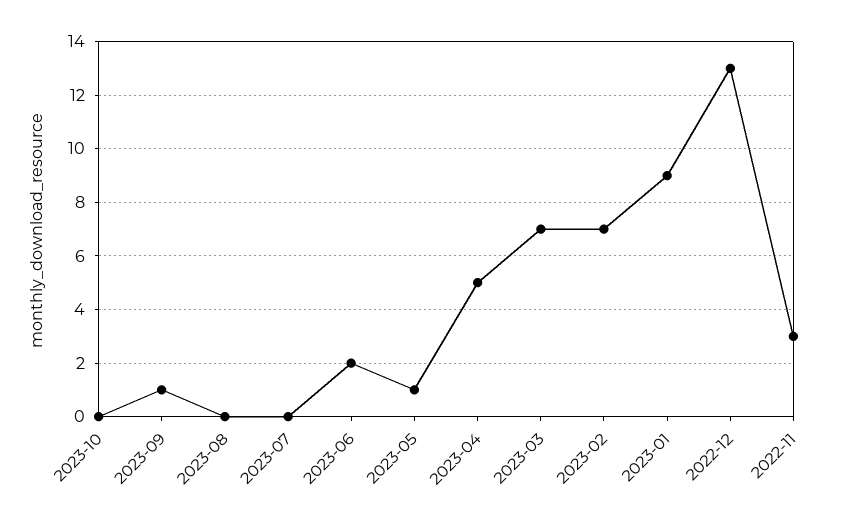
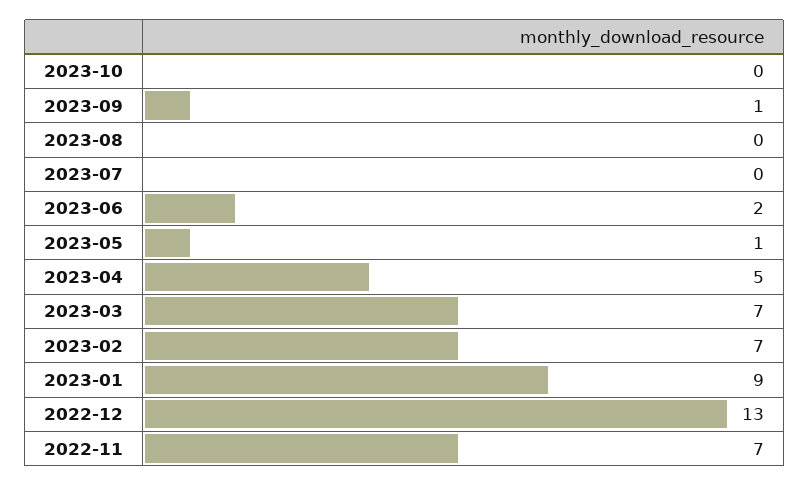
2022-11: 3 -> 7

